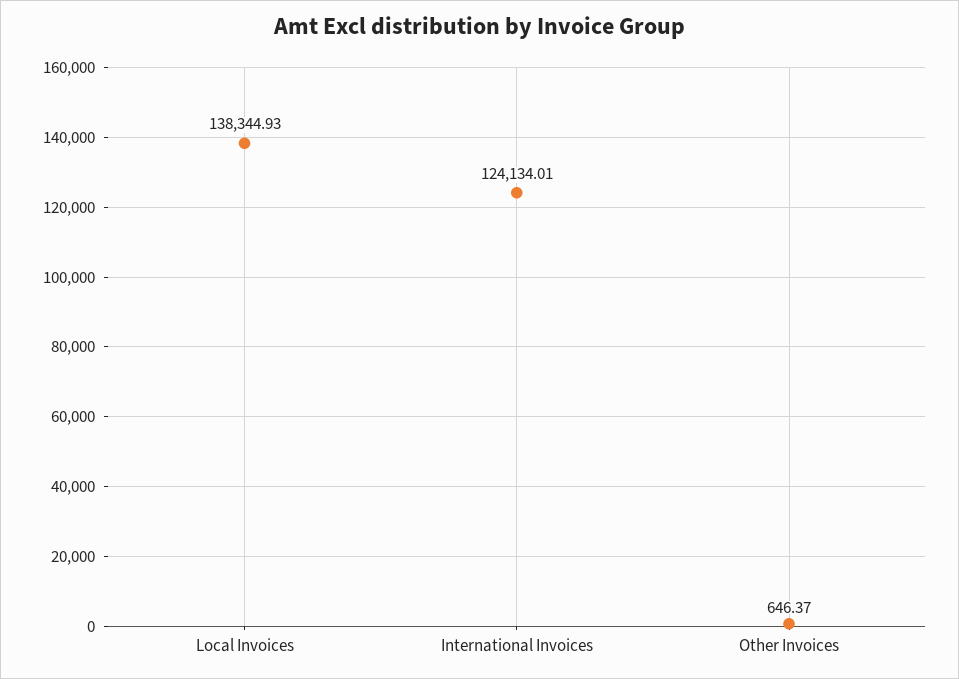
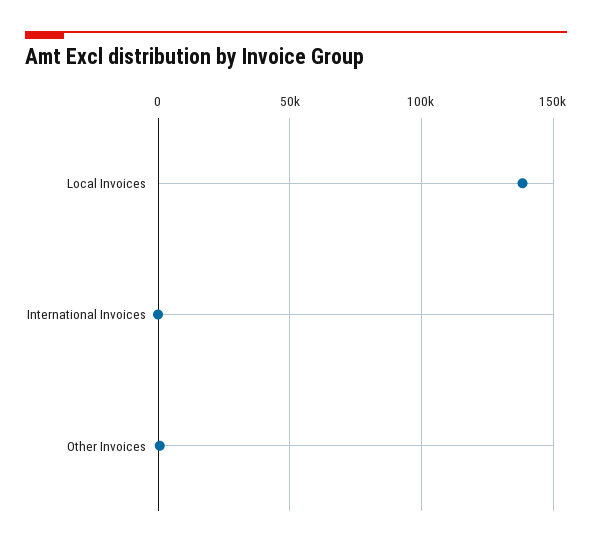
International Invoices: 124134.01 -> 0

